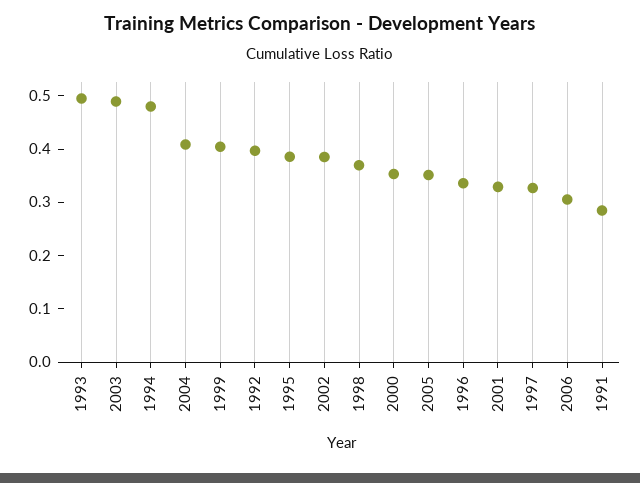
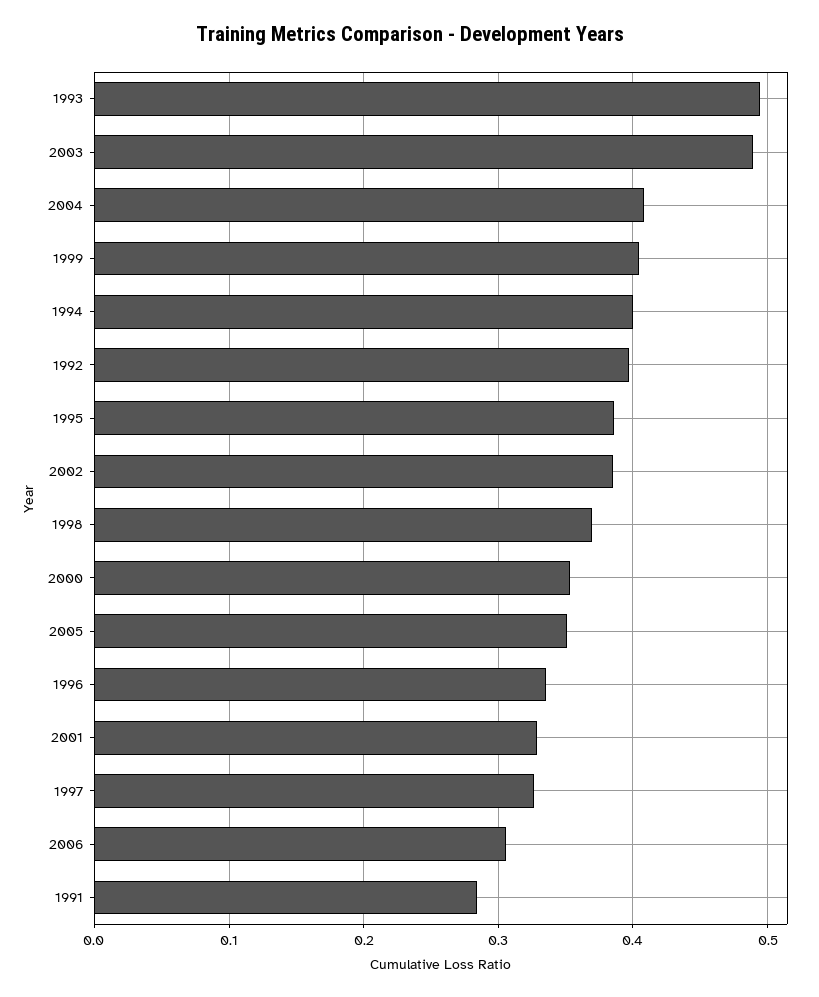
1994: 0.48 -> 0.4

